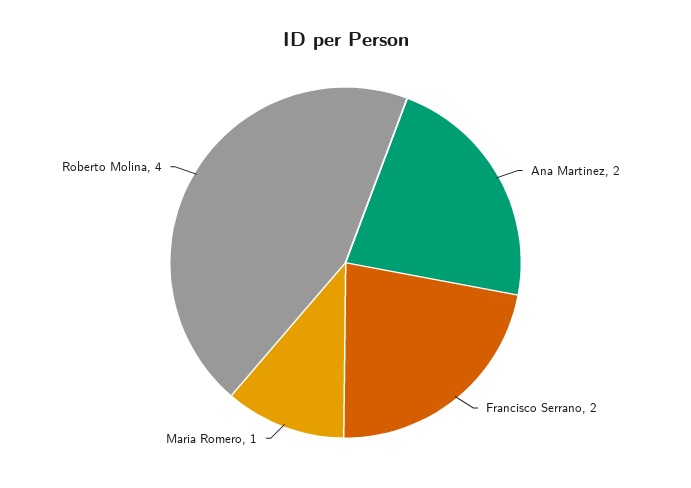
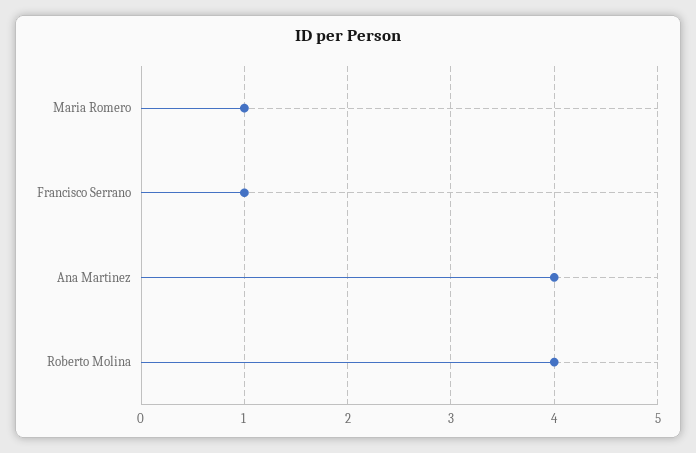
Ana Martinez: 2 -> 4
Francisco Serrano: 2 -> 1

